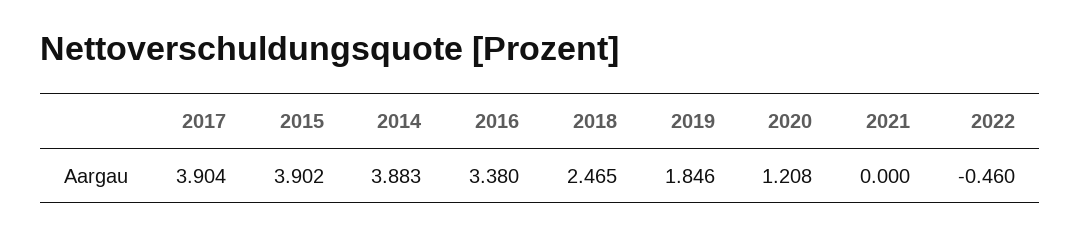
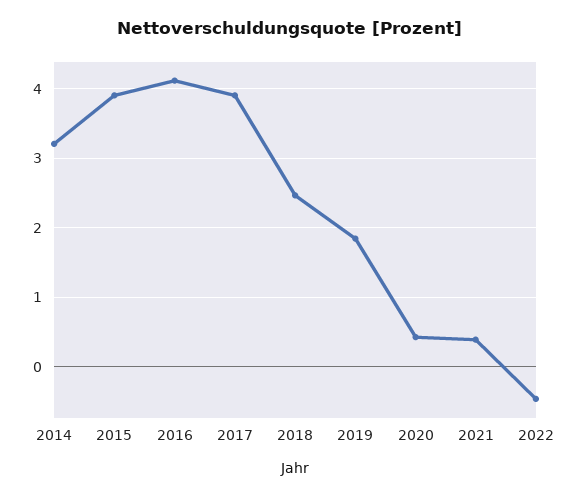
2014: 3.883 -> 3.2
2016: 3.38 -> 4.1
2020: 1.208 -> 0.4
2021: 0 -> 0.4

